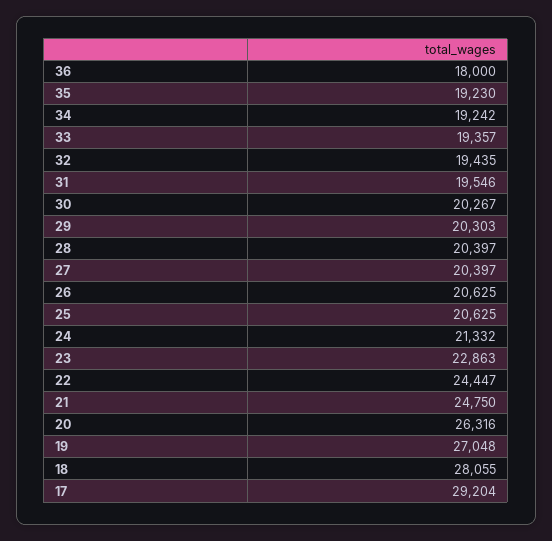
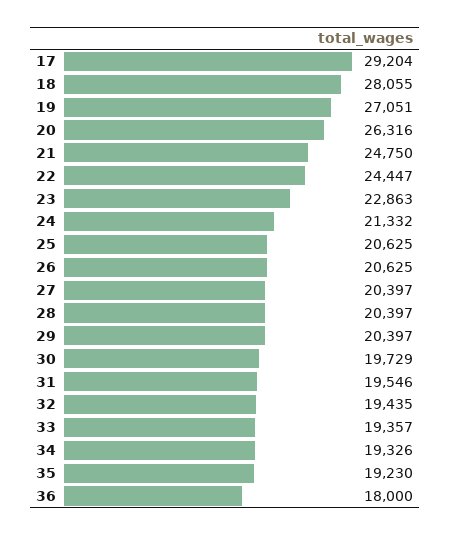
34: 19242 -> 19326
30: 20267 -> 19729
29: 20303 -> 20397
19: 27048 -> 27051

